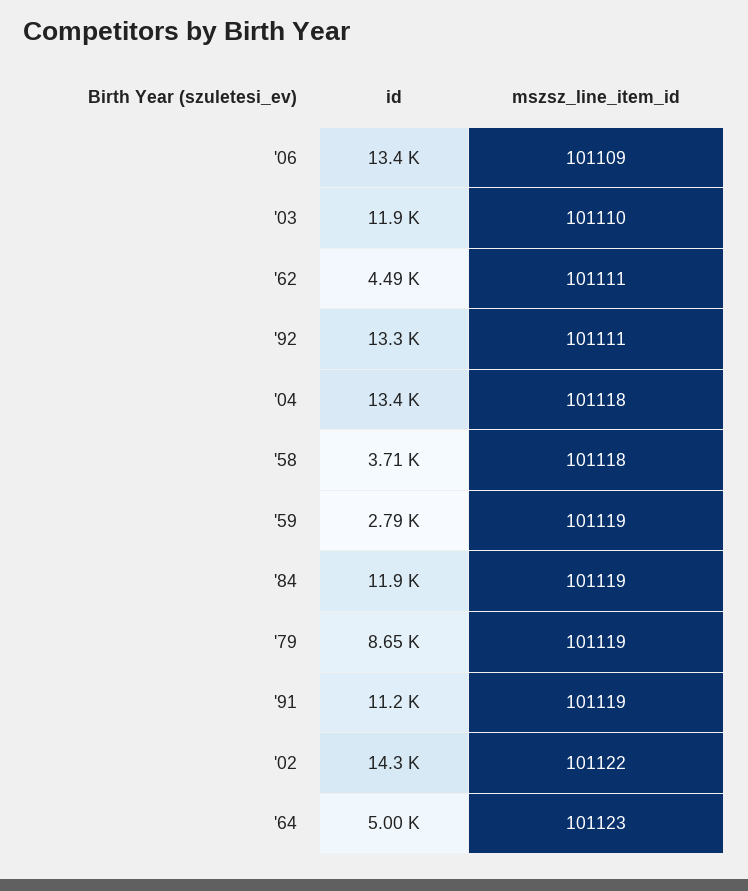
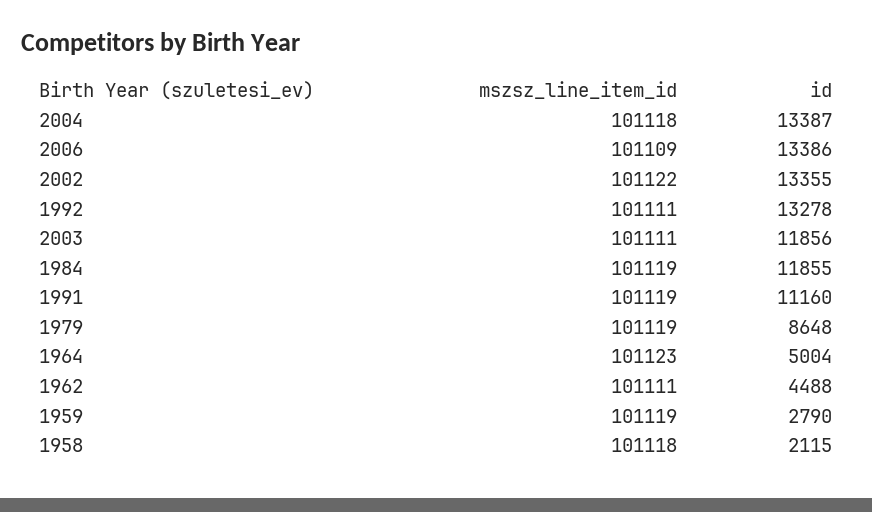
mszsz_line_item_id, '03: 101110 -> 101111
id, '58: 3710 -> 2115
id, '02: 14300 -> 13355

